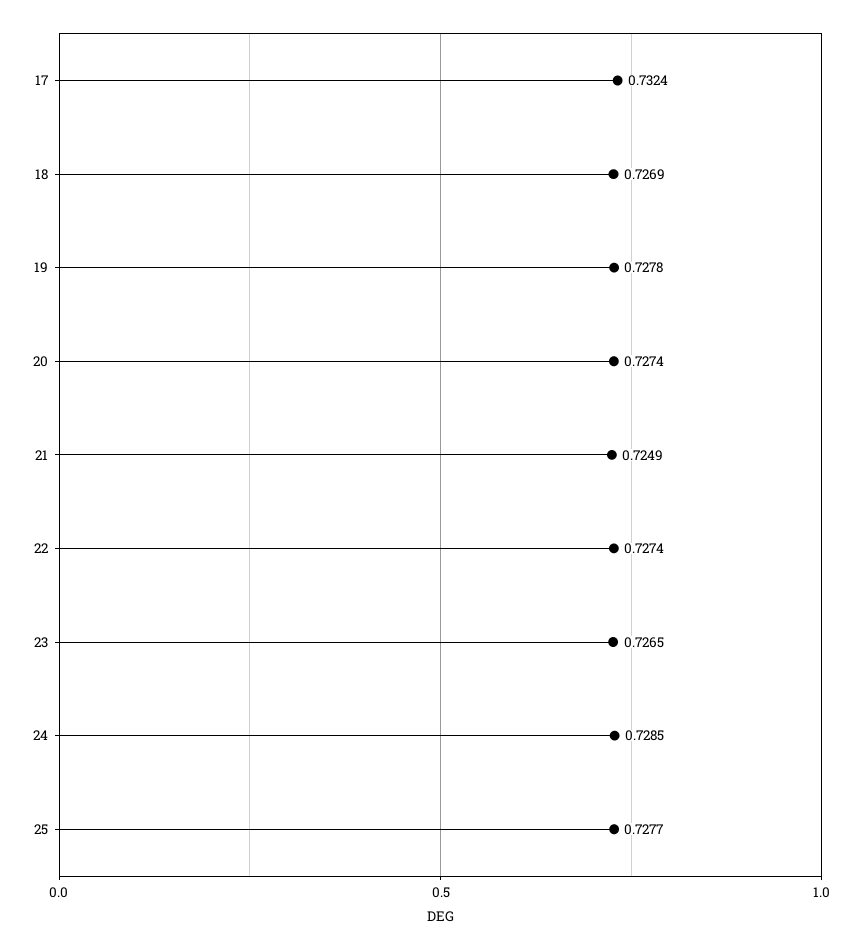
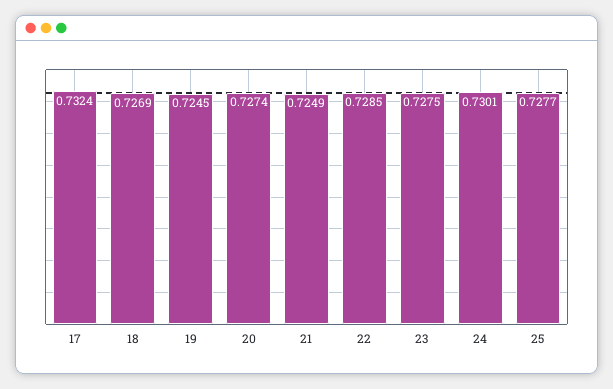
19: 0.7278 -> 0.7245
22: 0.7274 -> 0.7285
23: 0.7265 -> 0.7275
24: 0.7285 -> 0.7301

